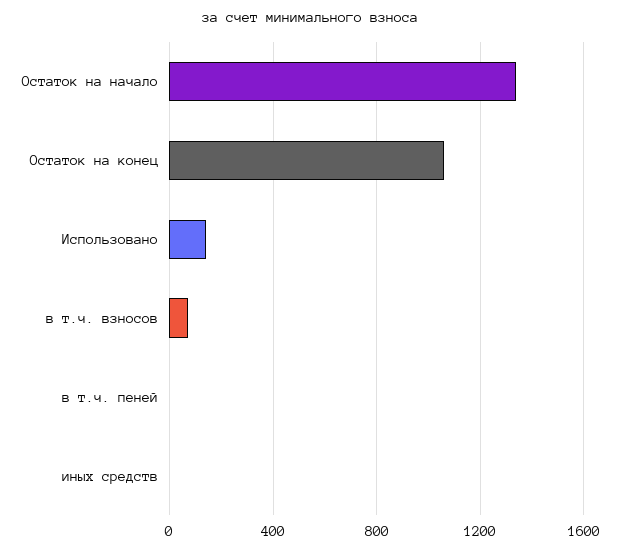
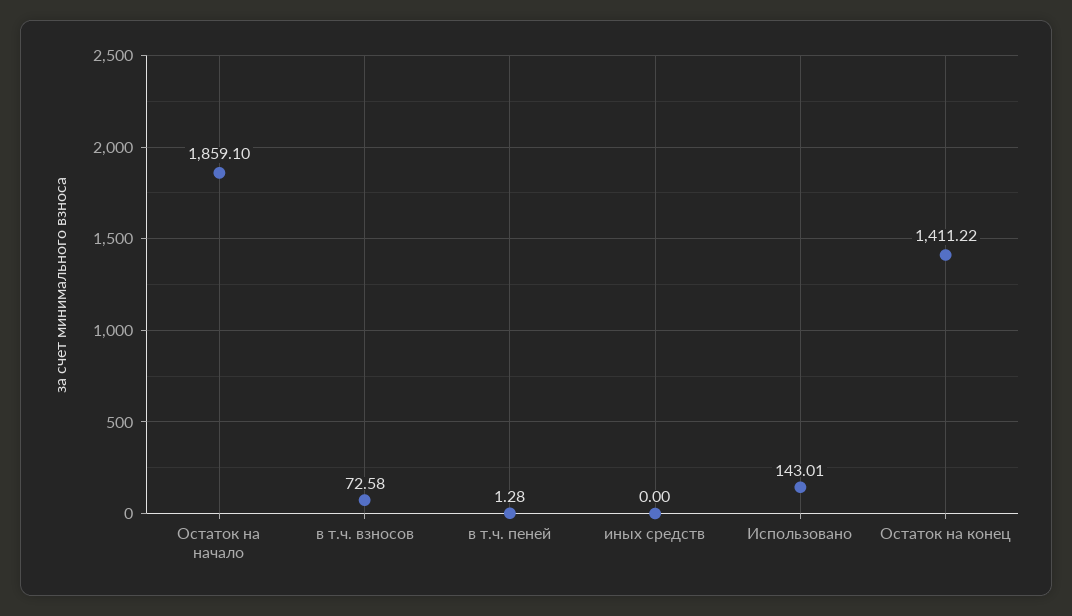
Остаток на начало: 1350 -> 1859.1
Остаток на конец: 1050 -> 1411.22

